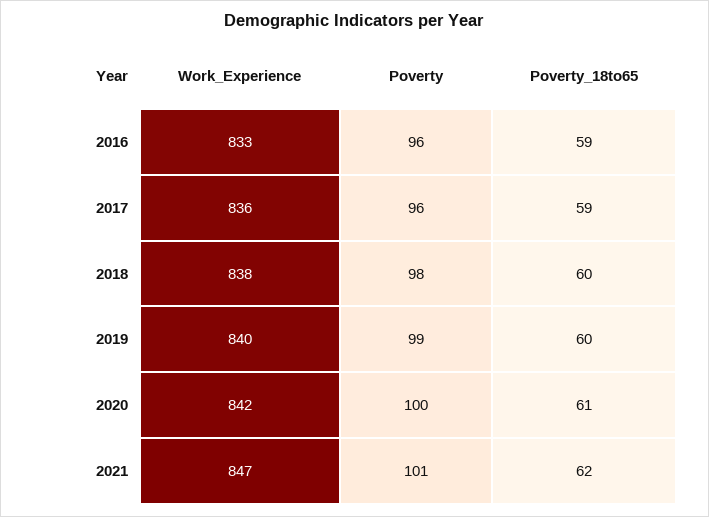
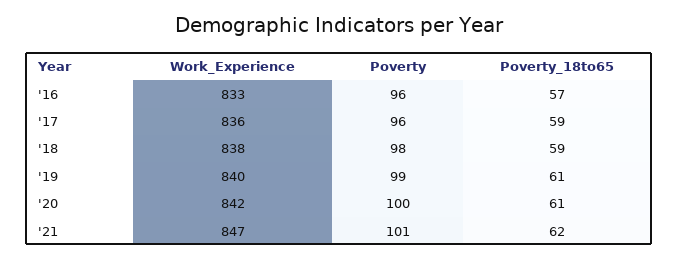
Poverty_18to65, 2016: 59 -> 57
Poverty_18to65, 2018: 60 -> 59
Poverty_18to65, 2019: 60 -> 61

